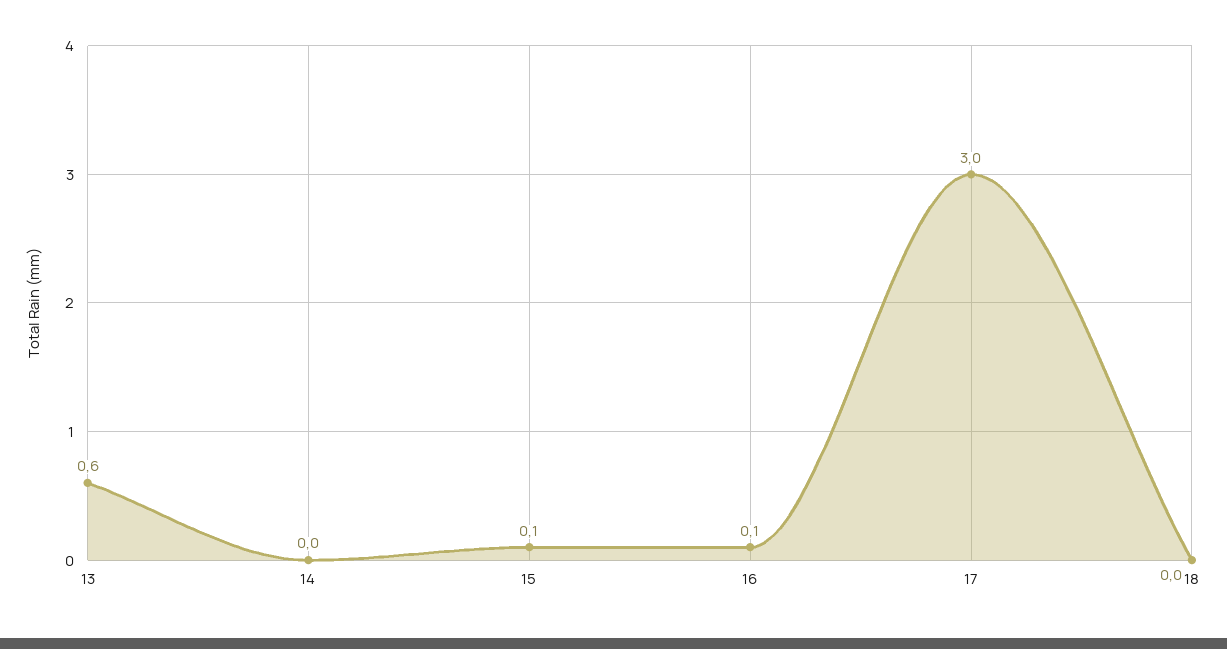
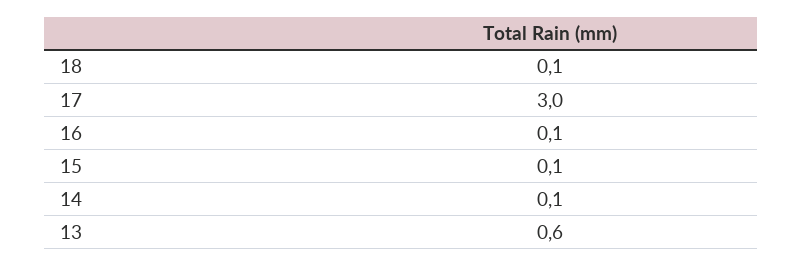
14: 0 -> 0.1
18: 0 -> 0.1

